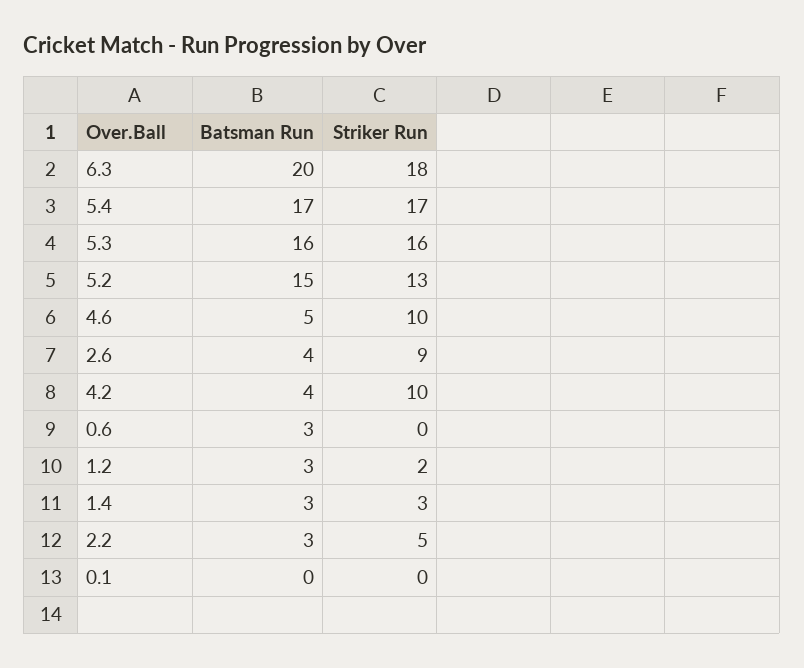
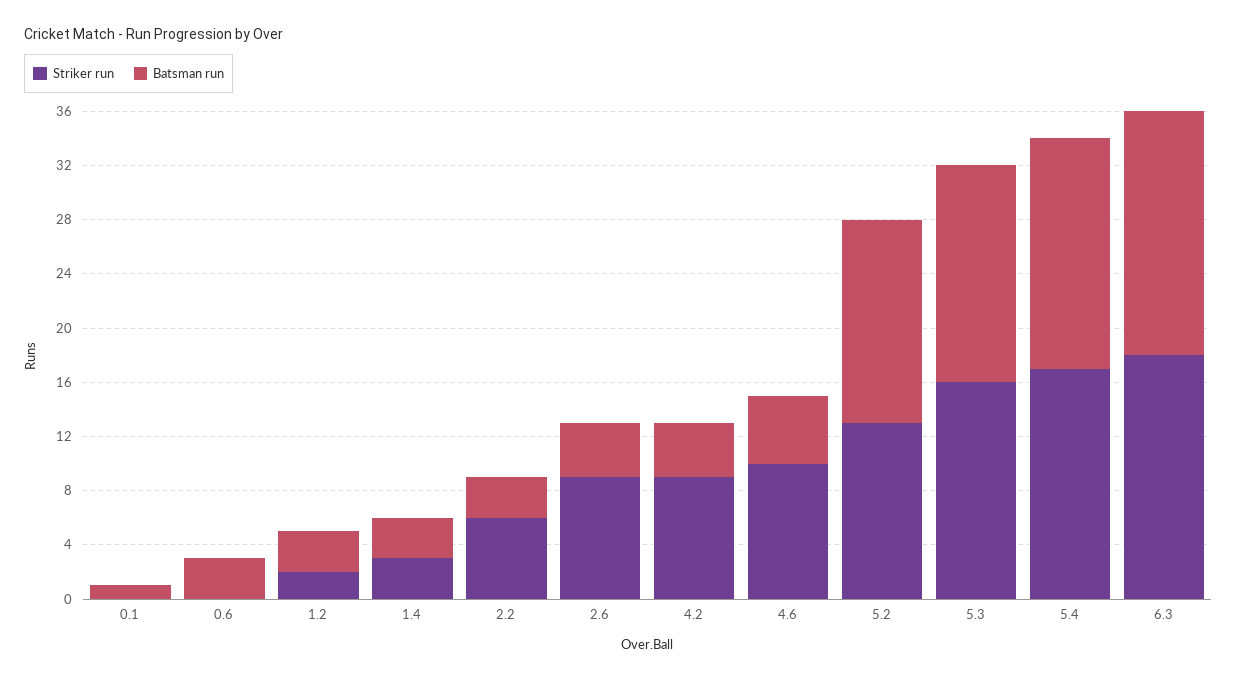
Batsman Run, 6.3: 20 -> 18
Striker Run, 4.2: 10 -> 9
Striker Run, 2.2: 5 -> 6
Batsman Run, 0.1: 0 -> 1

